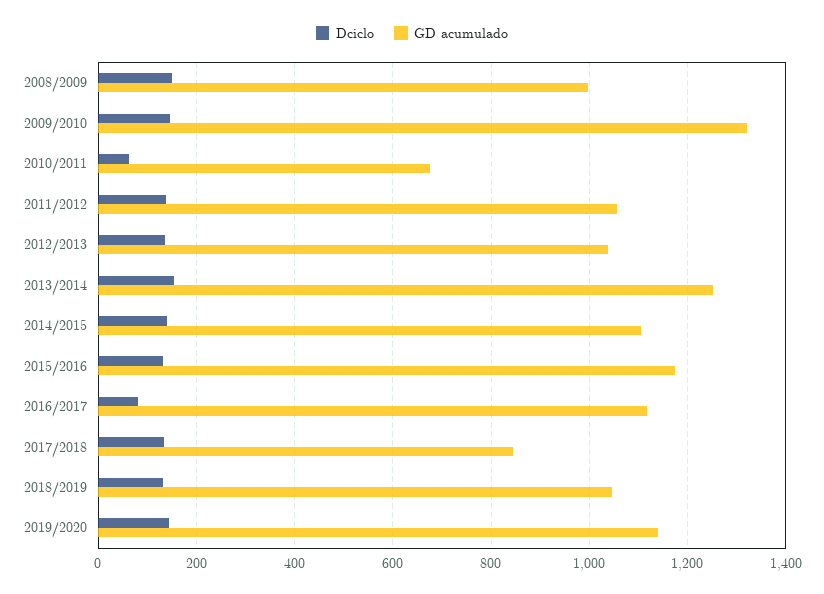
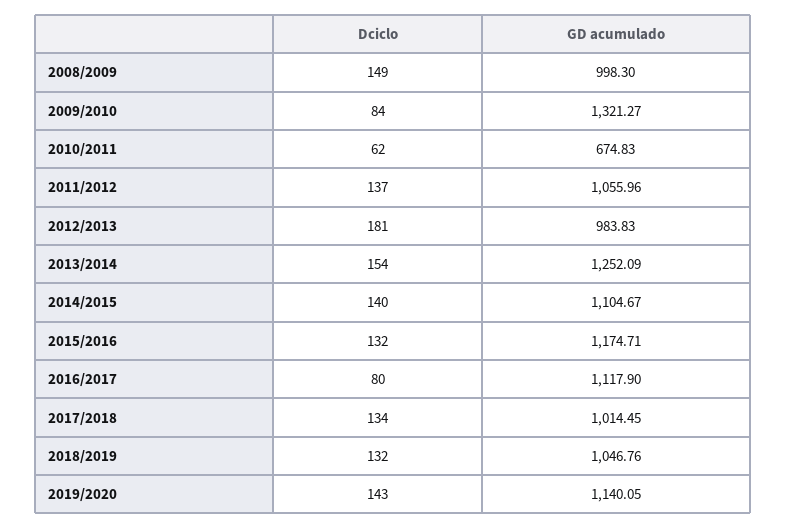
Dciclo, 2009/2010: 140 -> 84
Dciclo, 2012/2013: 140 -> 181
GD acumulado, 2012/2013: 1040 -> 983.83
GD acumulado, 2017/2018: 840 -> 1014.45

